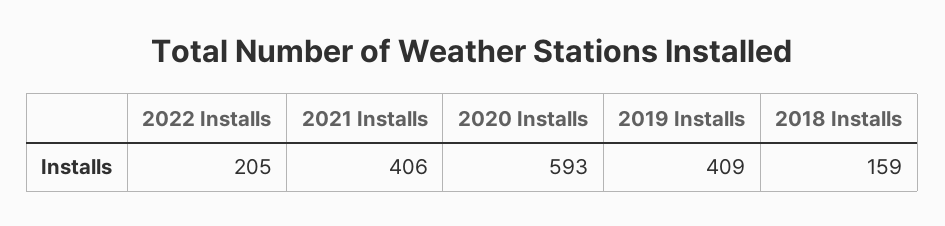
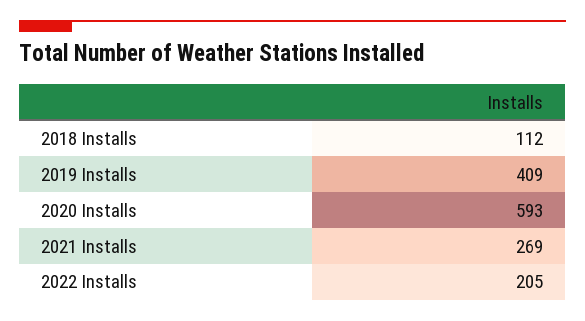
2021 Installs: 406 -> 269
2018 Installs: 159 -> 112

